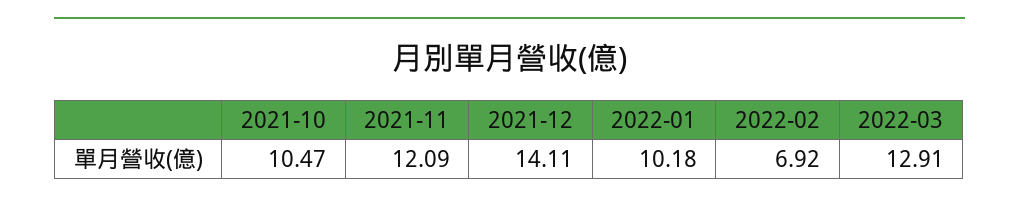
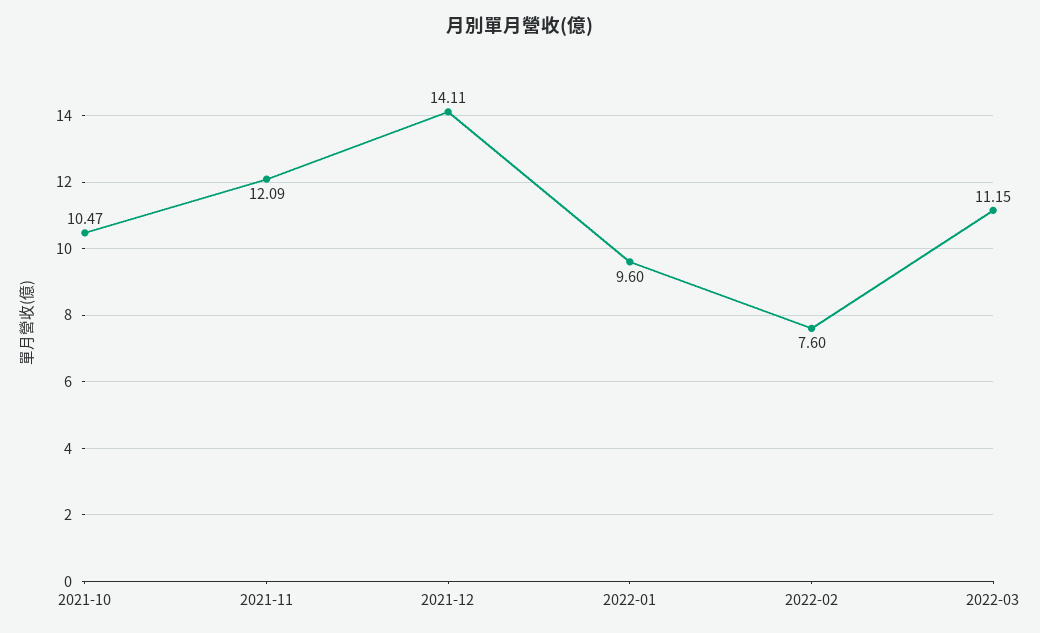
2022-01: 10.18 -> 9.6
2022-02: 6.92 -> 7.6
2022-03: 12.91 -> 11.15

